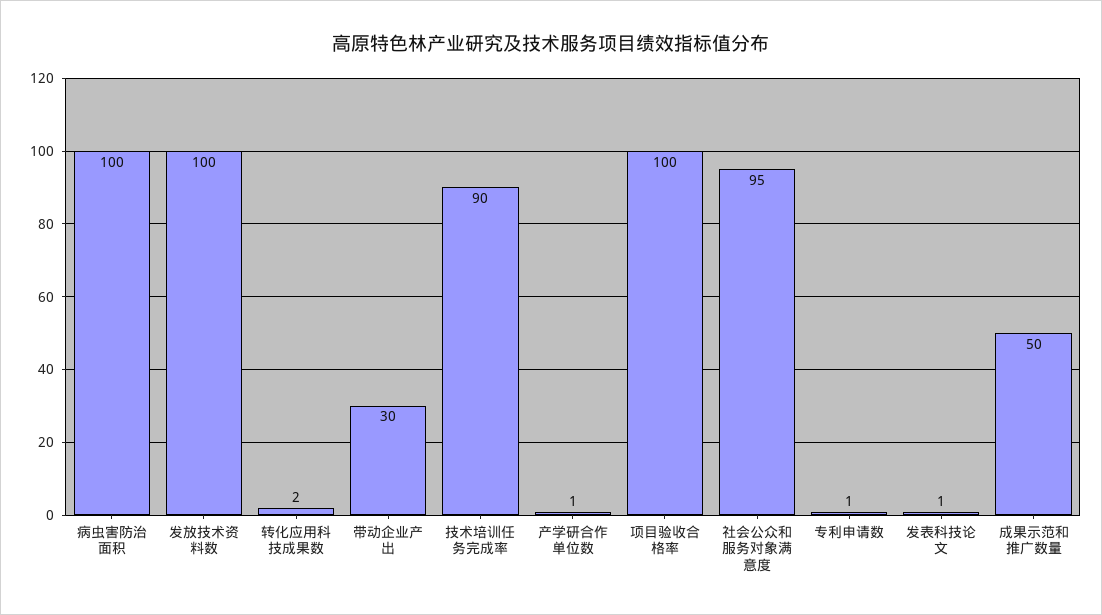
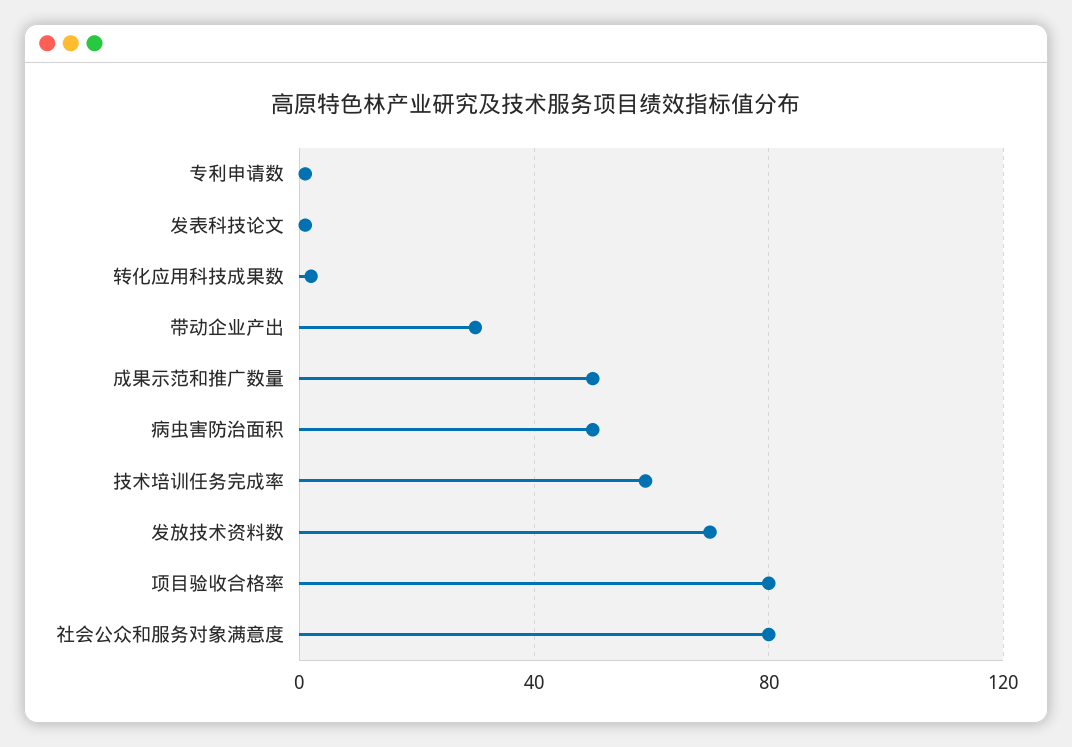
病虫害防治面积: 100 -> 50
发放技术资料数: 100 -> 70
技术培训任务完成率: 90 -> 60
产学研合作单位数: 1 -> none
项目验收合格率: 100 -> 80
社会公众和服务对象满意度: 95 -> 80

